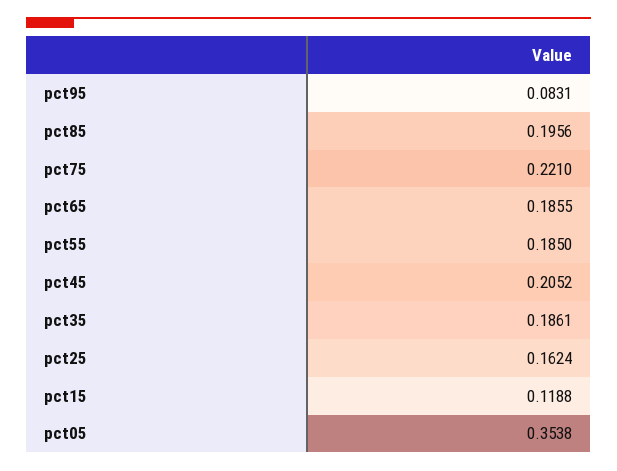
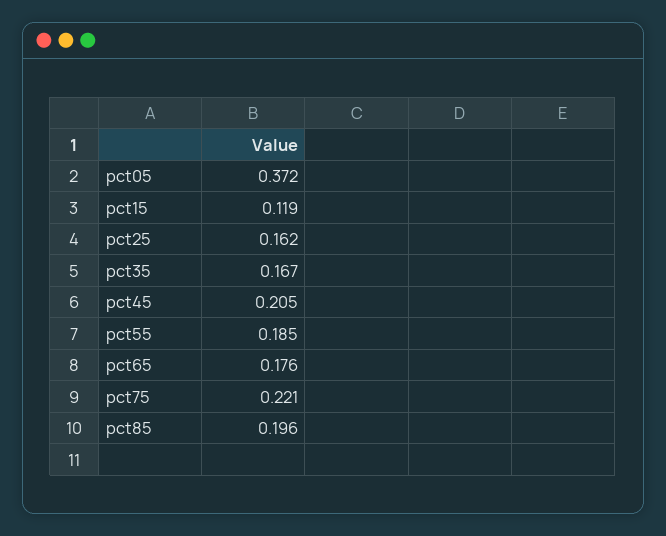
pct95: 0.0831 -> none
pct65: 0.1855 -> 0.176
pct35: 0.1861 -> 0.167
pct05: 0.3538 -> 0.372

